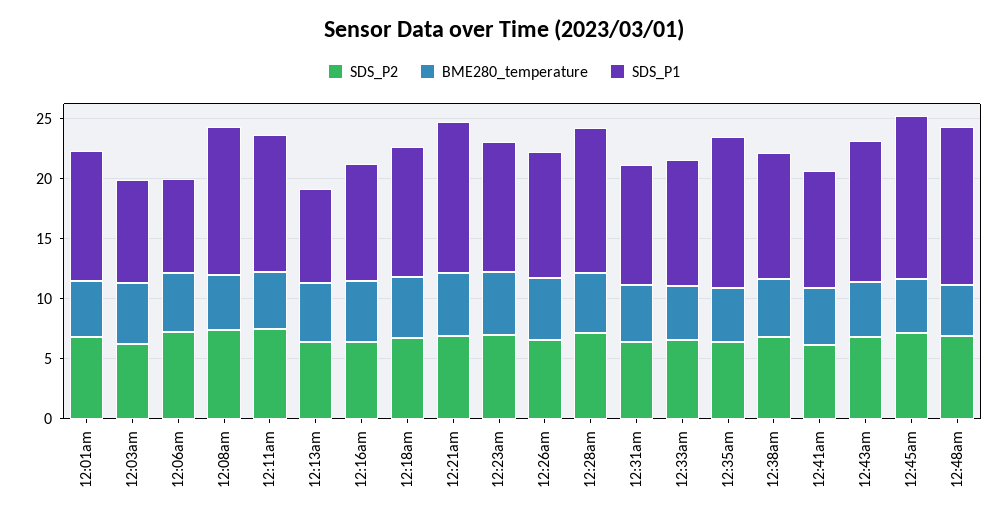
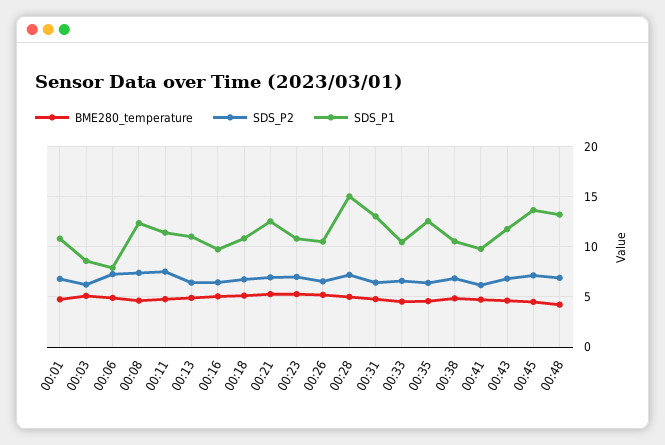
SDS_P1, 12:13am: 8 -> 11
SDS_P1, 12:28am: 12 -> 15
SDS_P1, 12:31am: 10 -> 13

